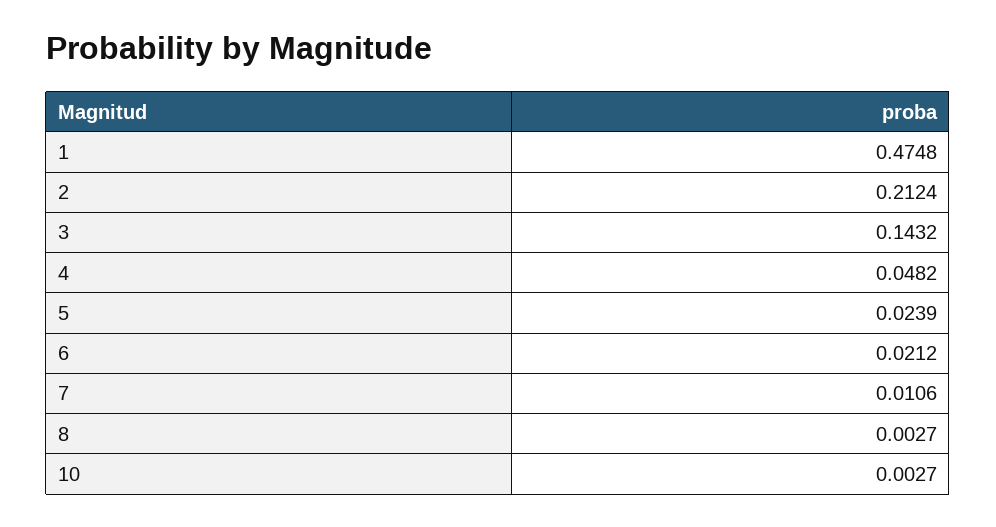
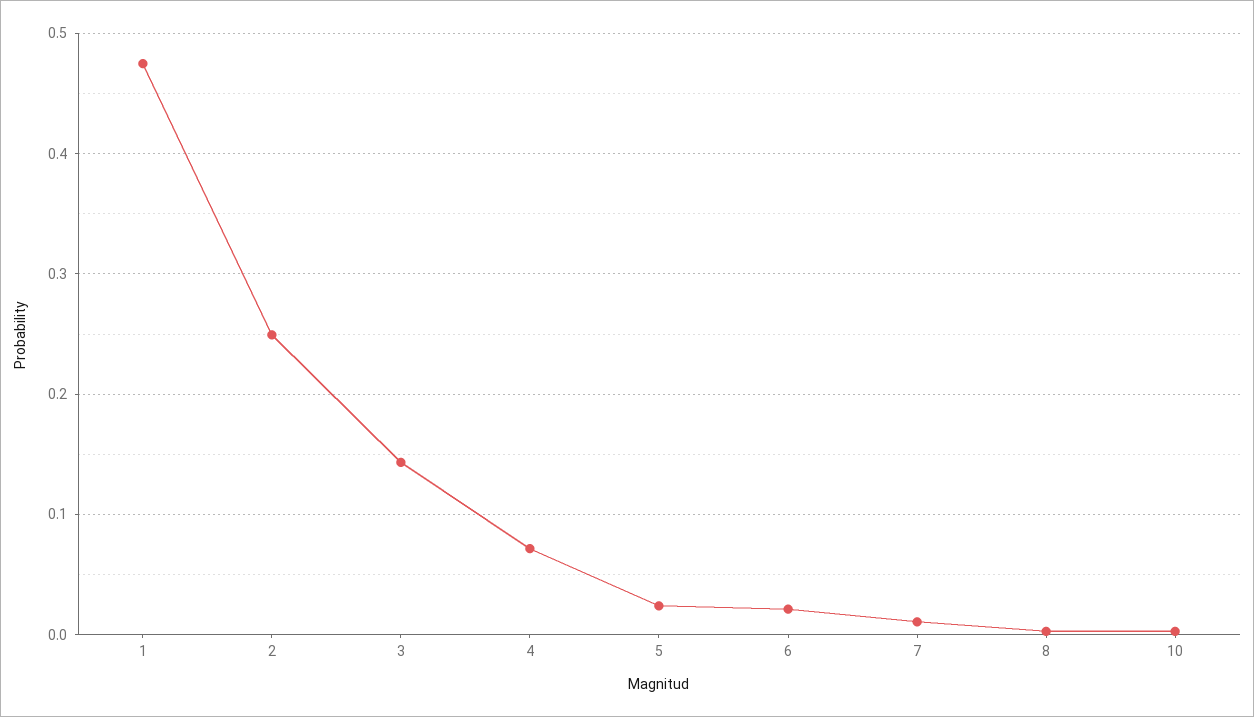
2: 0.2124 -> 0.25
4: 0.0482 -> 0.07

